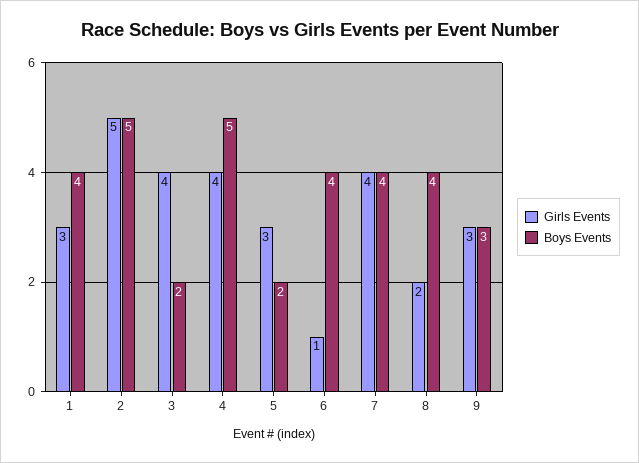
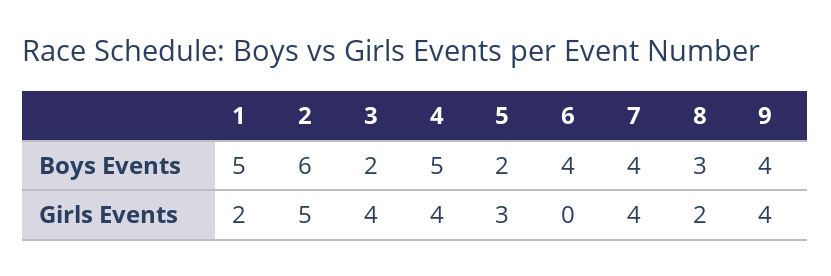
Girls Events, 1: 3 -> 2
Boys Events, 1: 4 -> 5
Boys Events, 2: 5 -> 6
Girls Events, 6: 1 -> 0
Boys Events, 8: 4 -> 3
Girls Events, 9: 3 -> 4
Boys Events, 9: 3 -> 4

